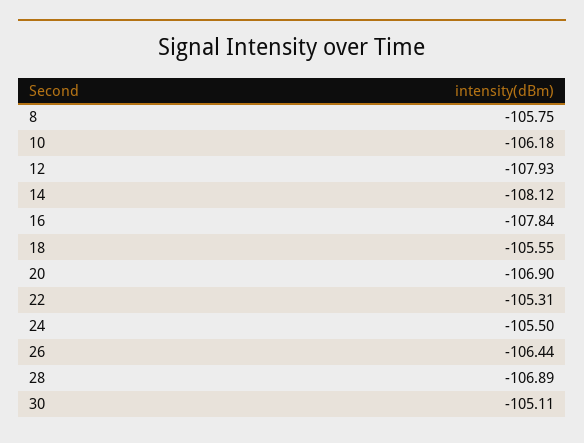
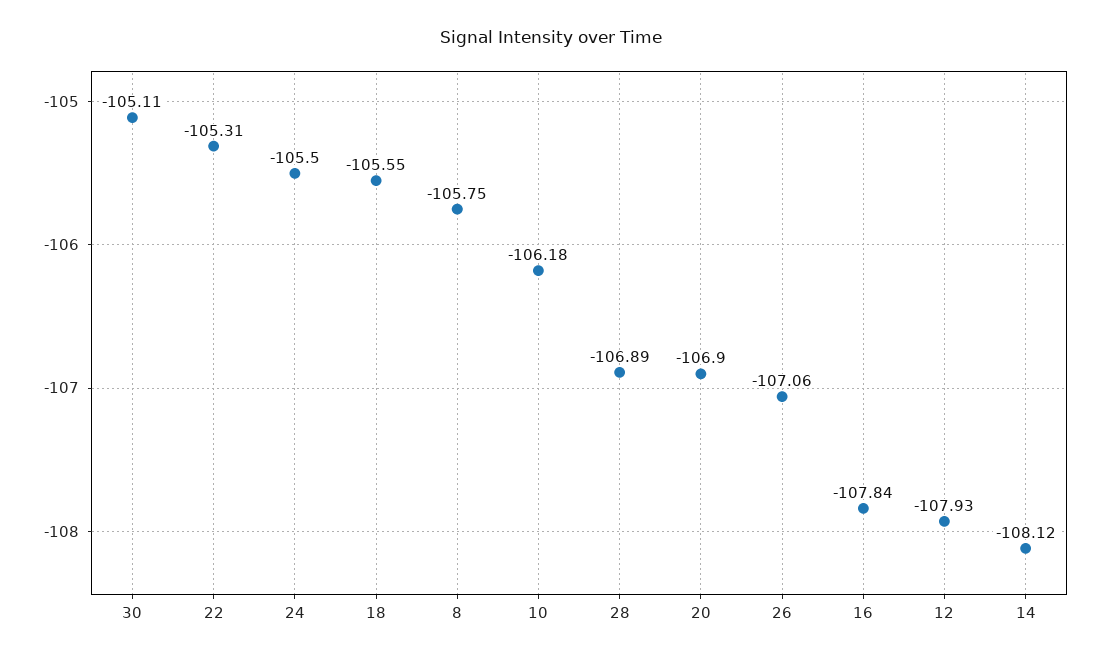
26: -106.44 -> -107.06

